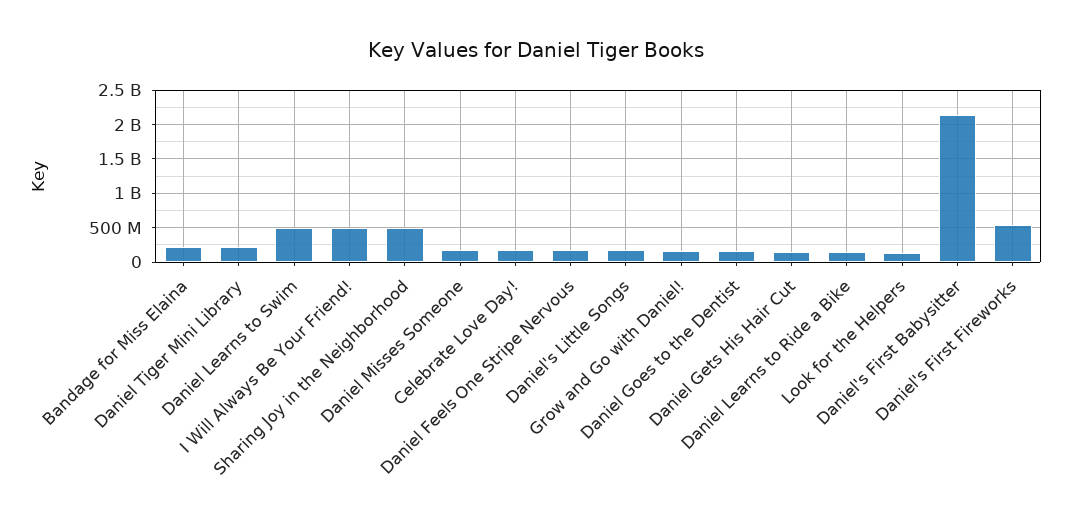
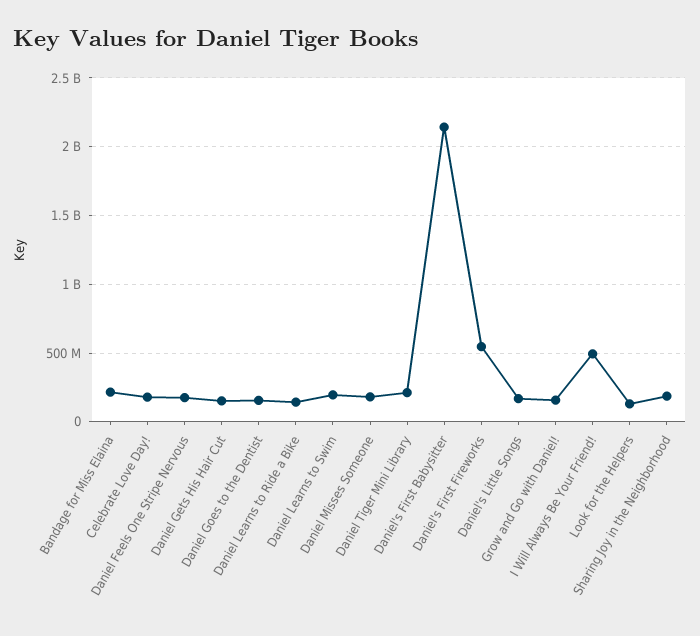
Daniel Learns to Swim: 500000000 -> 200000000
Sharing Joy in the Neighborhood: 500000000 -> 200000000

